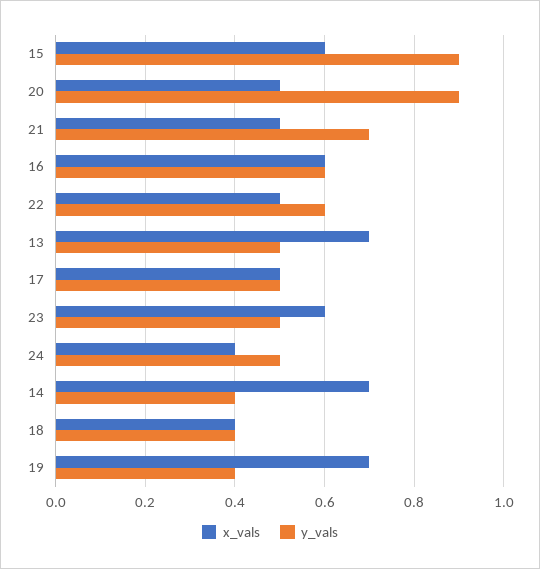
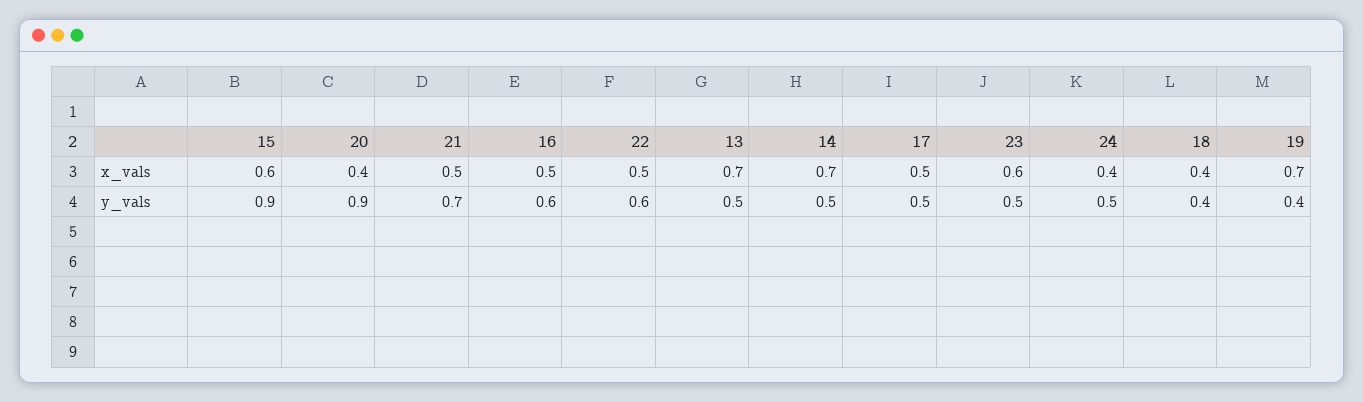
x_vals, 20: 0.5 -> 0.4
x_vals, 16: 0.6 -> 0.5
y_vals, 14: 0.4 -> 0.5

